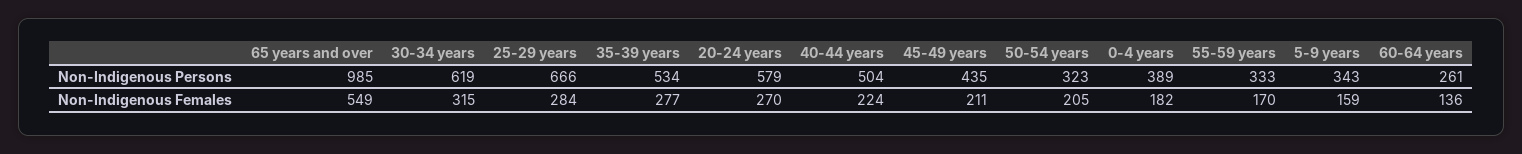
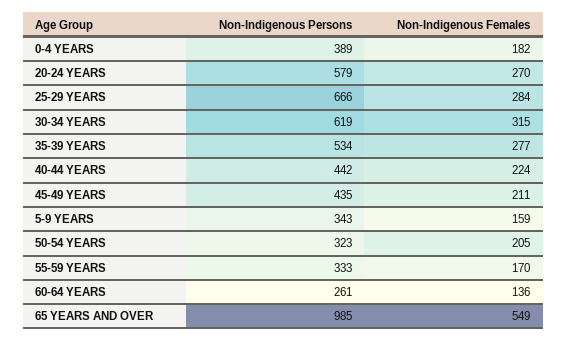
40-44 years, Non-Indigenous Persons: 504 -> 442

